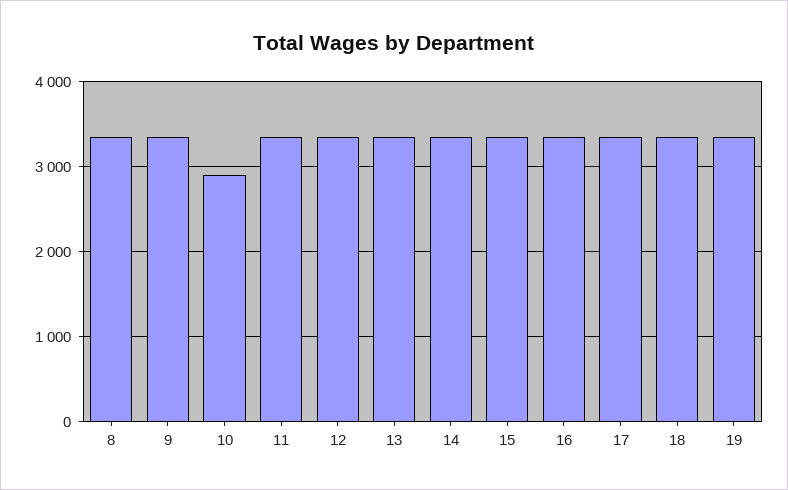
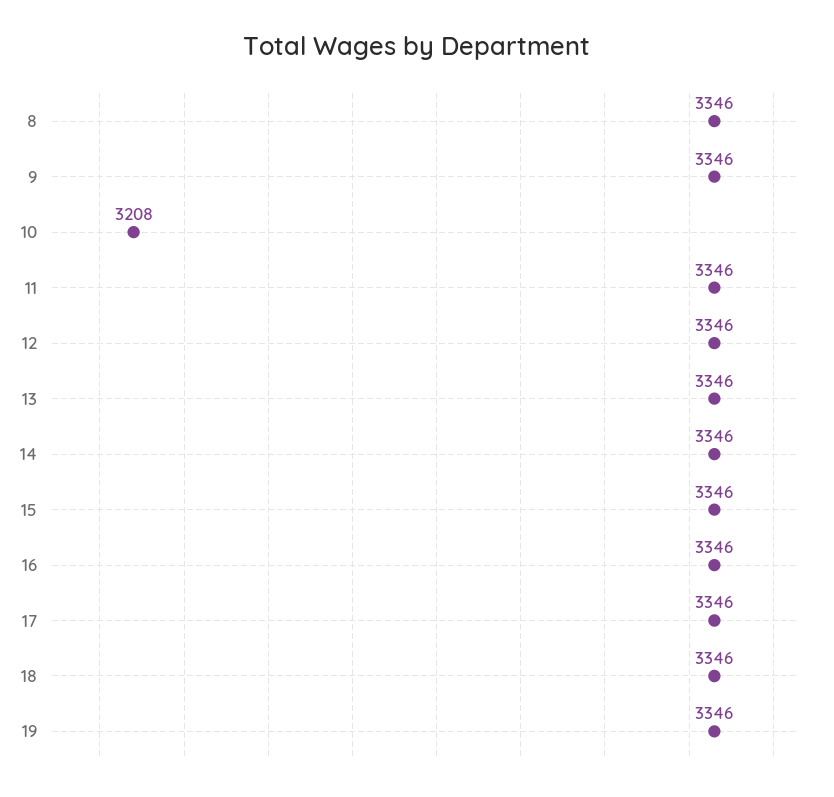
10: 2900 -> 3208

